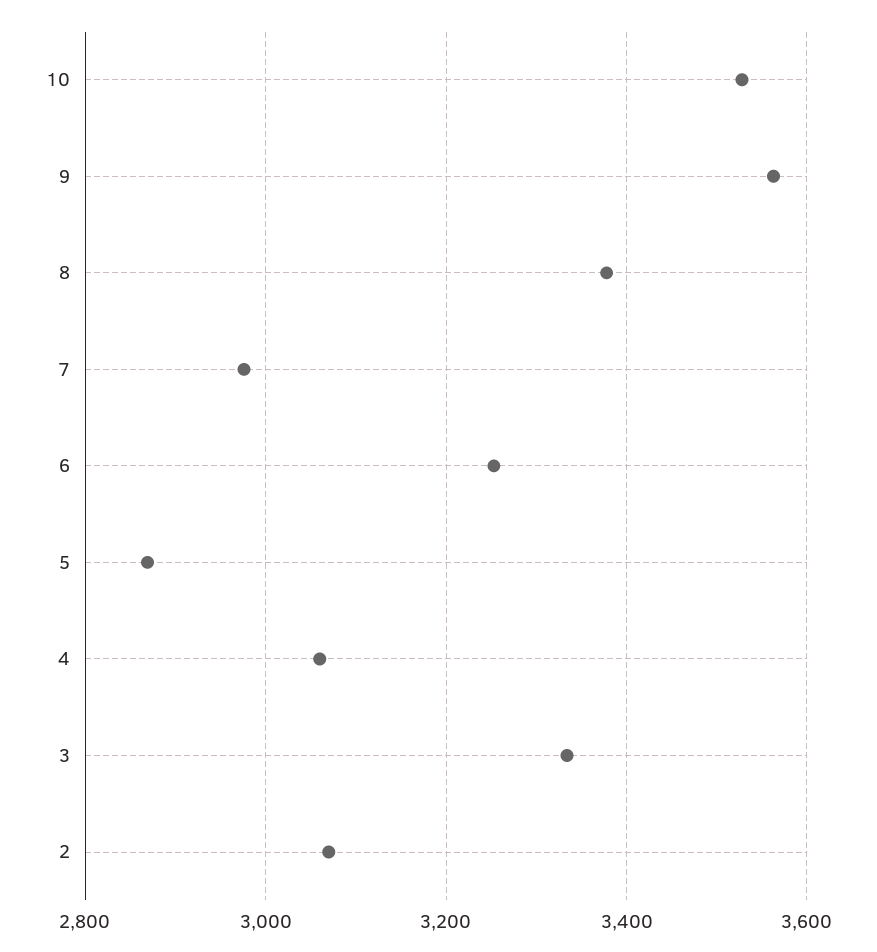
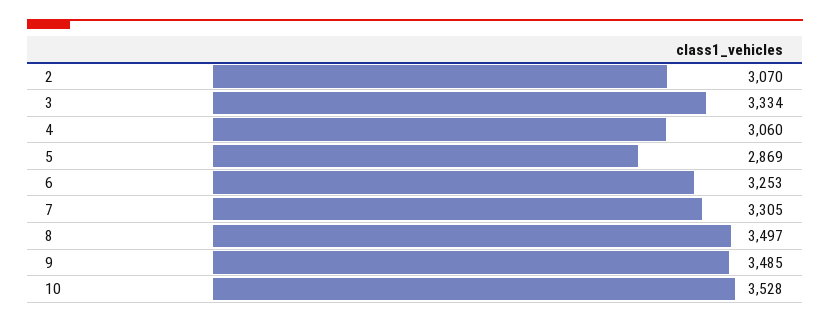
9: 3560 -> 3485
8: 3380 -> 3497
7: 2980 -> 3305

